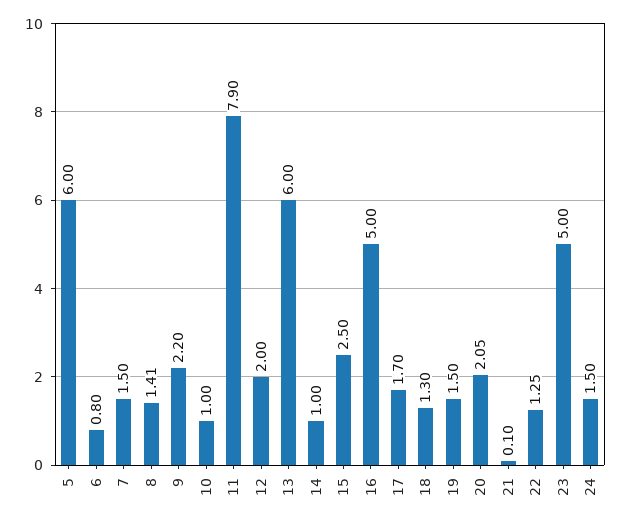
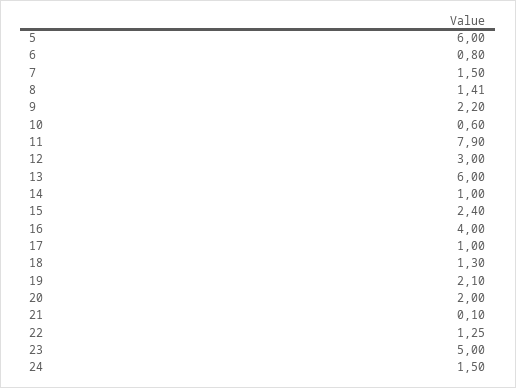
10: 1 -> 0.6
12: 2 -> 3
15: 2.5 -> 2.4
16: 5 -> 4
17: 1.7 -> 1
19: 1.5 -> 2.1
20: 2.05 -> 2

